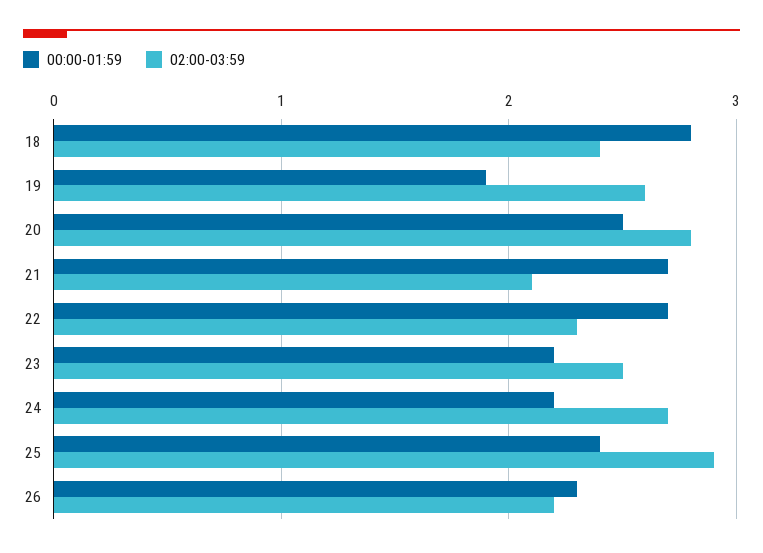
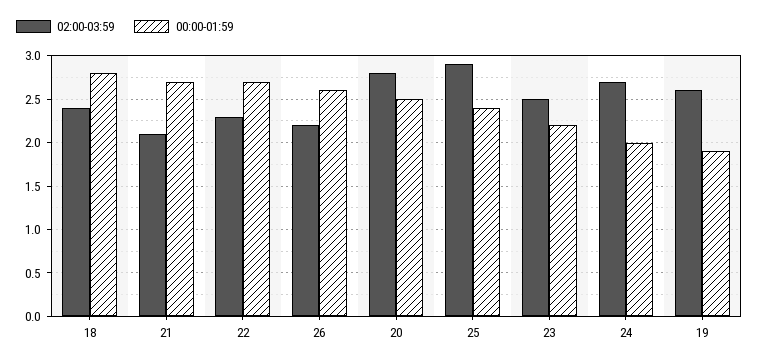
00:00-01:59, 24: 2.2 -> 2
00:00-01:59, 26: 2.3 -> 2.6

